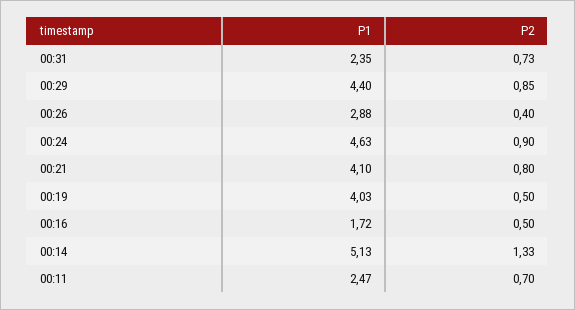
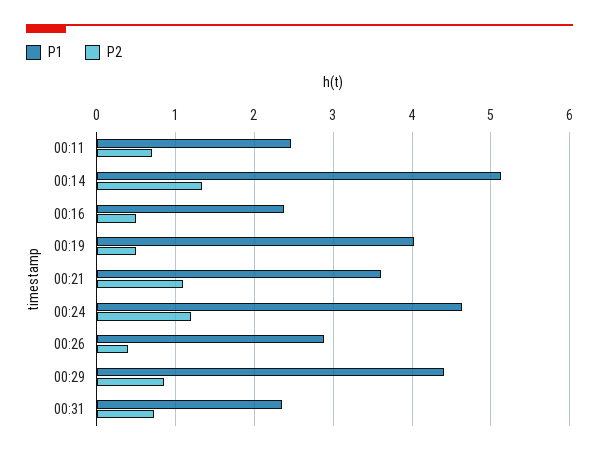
P2, 00:24: 0.9 -> 1.2
P1, 00:21: 4.1 -> 3.6
P2, 00:21: 0.8 -> 1.1
P1, 00:16: 1.72 -> 2.4

